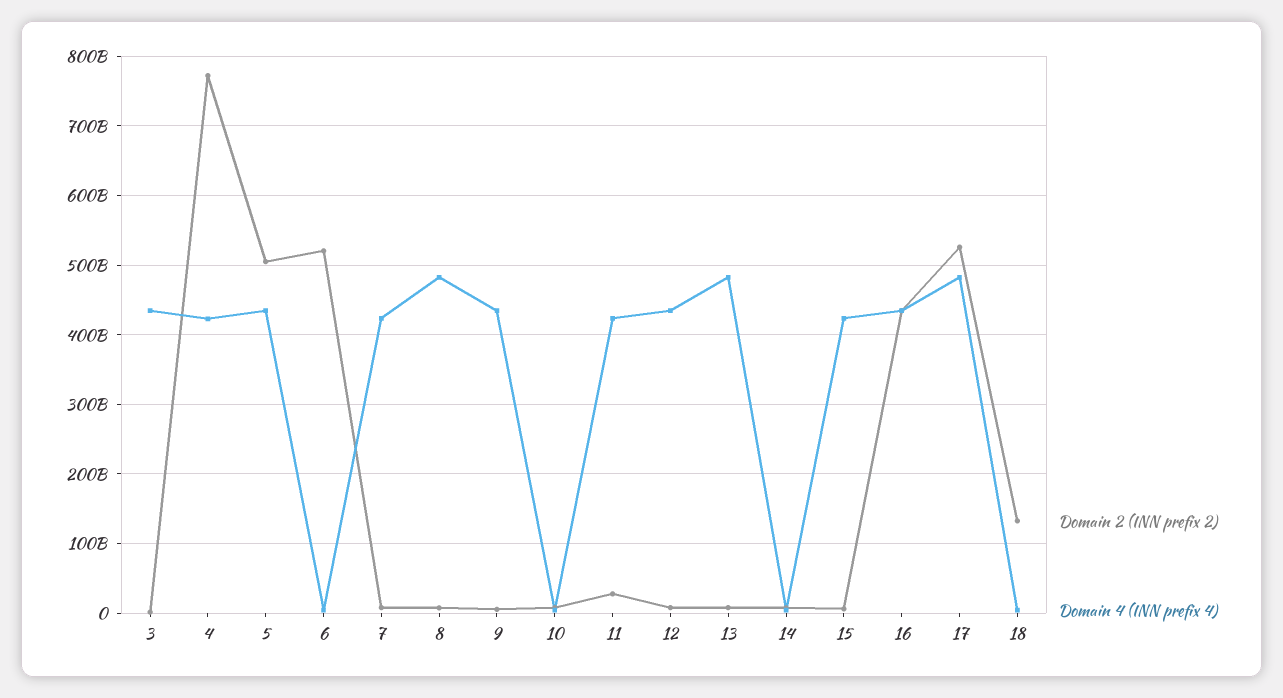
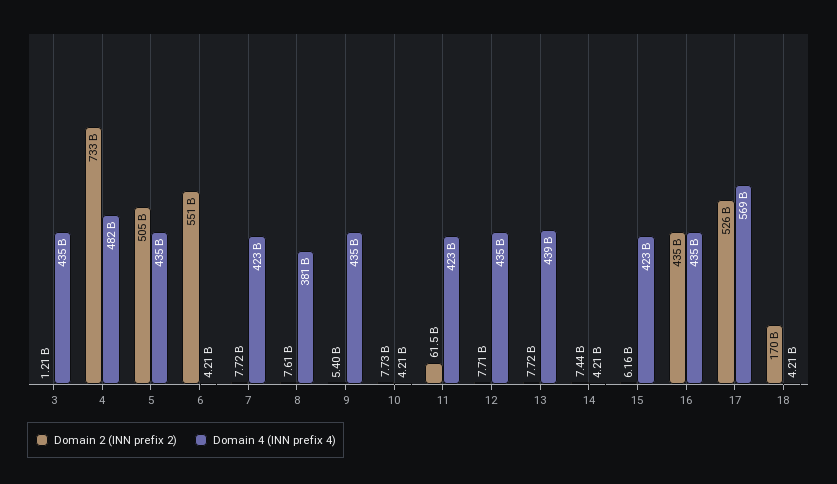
Domain 2 (INN prefix 2), 4: 770000000000 -> 733000000000
Domain 4 (INN prefix 4), 4: 420000000000 -> 482000000000
Domain 2 (INN prefix 2), 6: 520000000000 -> 551000000000
Domain 4 (INN prefix 4), 8: 480000000000 -> 381000000000
Domain 2 (INN prefix 2), 11: 30000000000 -> 61500000000
Domain 4 (INN prefix 4), 13: 480000000000 -> 439000000000
Domain 4 (INN prefix 4), 17: 480000000000 -> 569000000000
Domain 2 (INN prefix 2), 18: 130000000000 -> 170000000000

